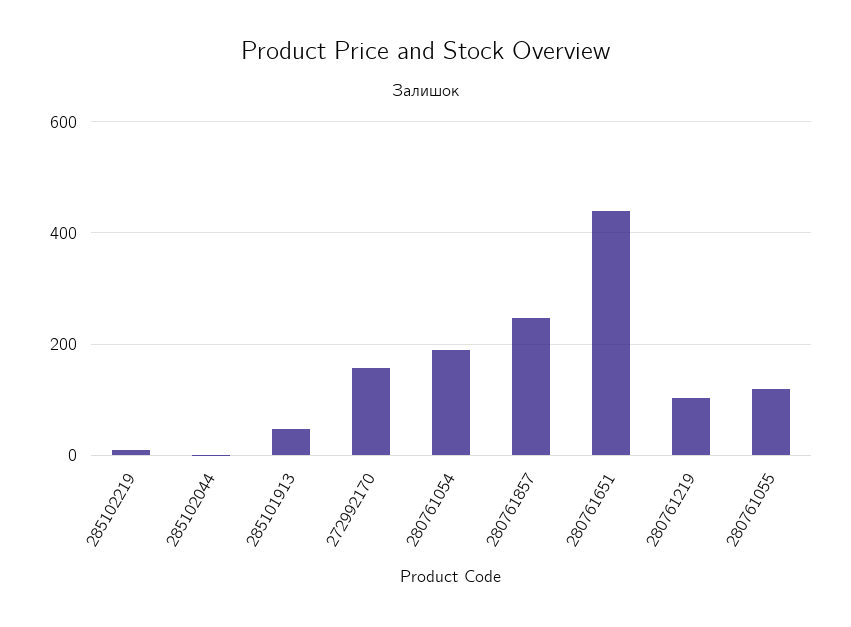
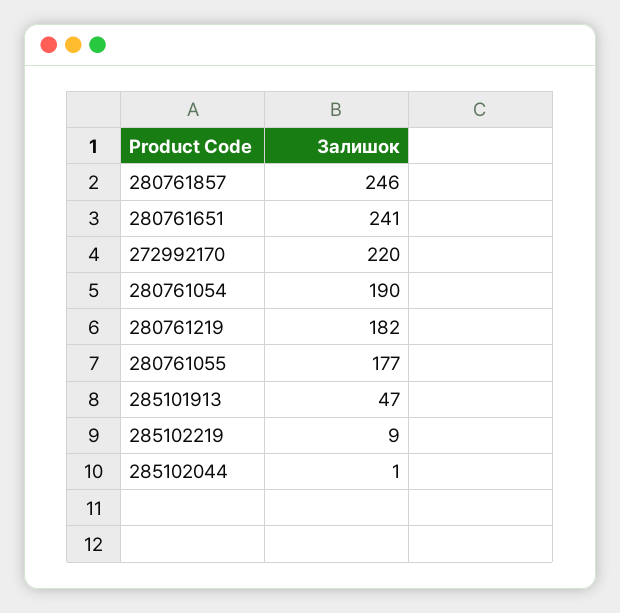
272992170: 160 -> 220
280761651: 440 -> 241
280761219: 100 -> 182
280761055: 120 -> 177

